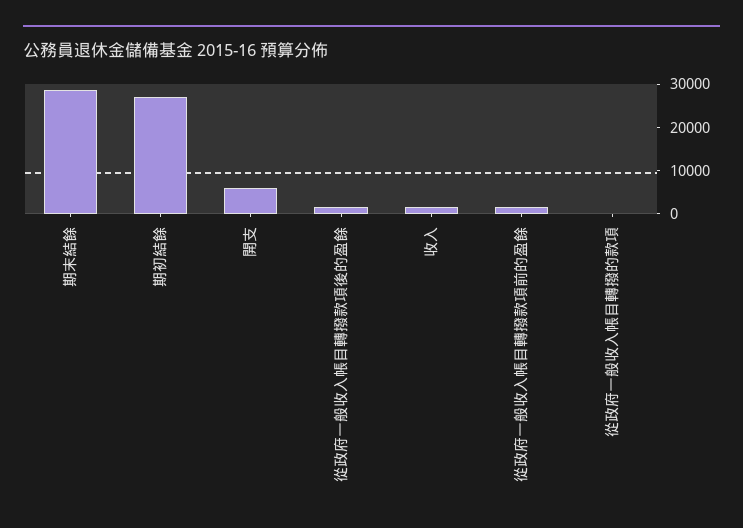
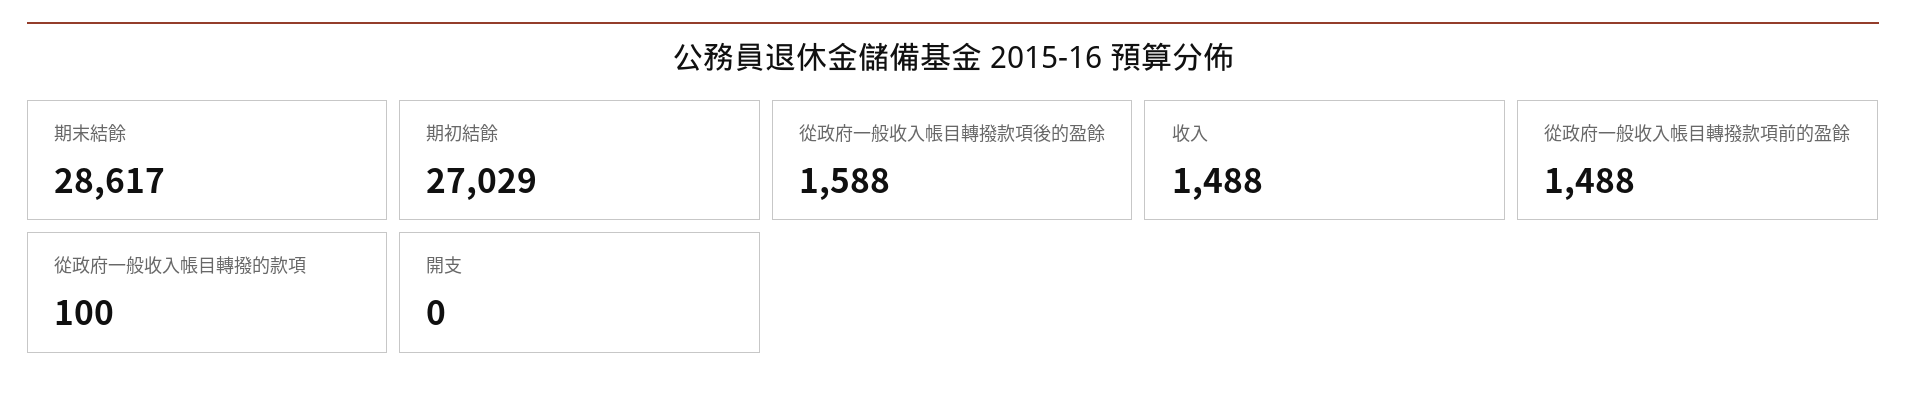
開支: 6000 -> 0

